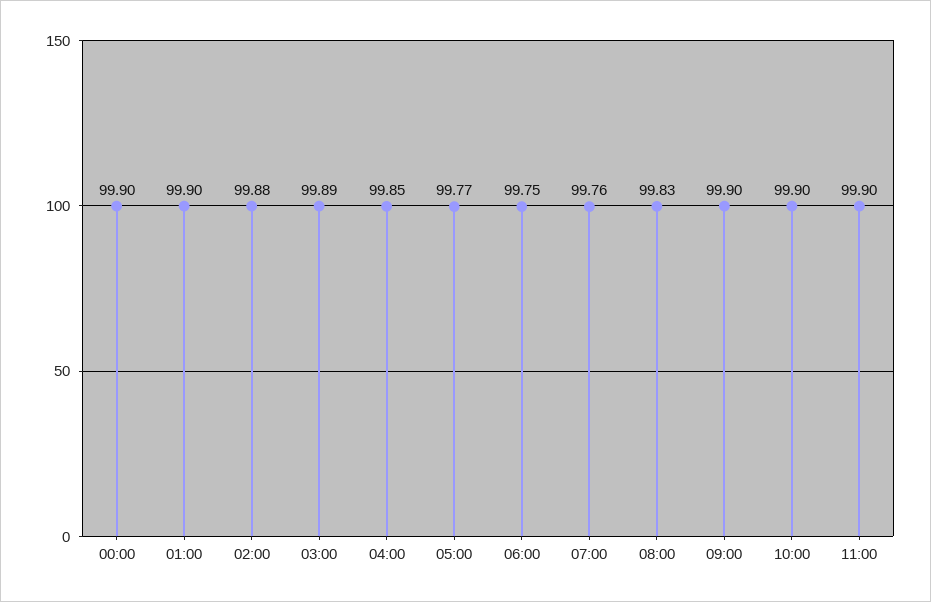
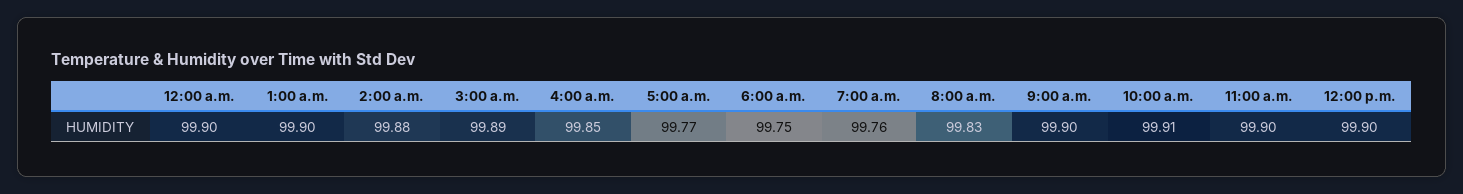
10:00: 99.9 -> 99.91
12:00 p.m.: none -> 99.9

